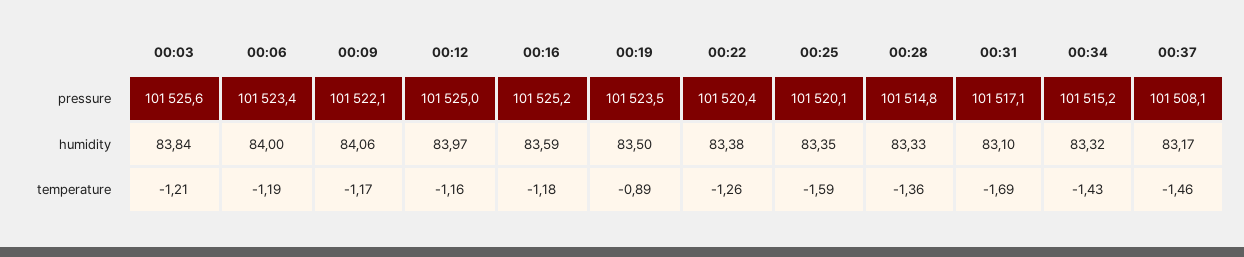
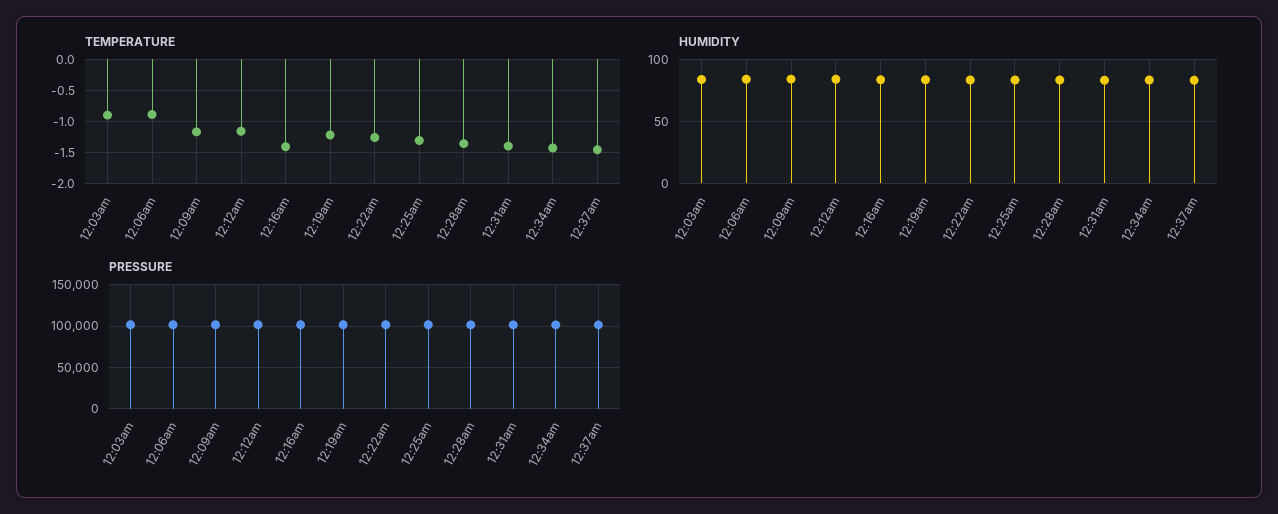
temperature, 00:03: -1.21 -> -0.9
temperature, 00:06: -1.19 -> -0.9
temperature, 00:16: -1.18 -> -1.4
temperature, 00:19: -0.89 -> -1.2
temperature, 00:25: -1.59 -> -1.3
temperature, 00:31: -1.69 -> -1.4

